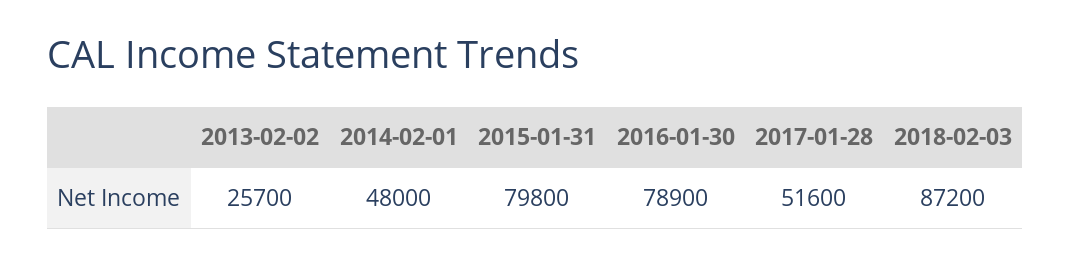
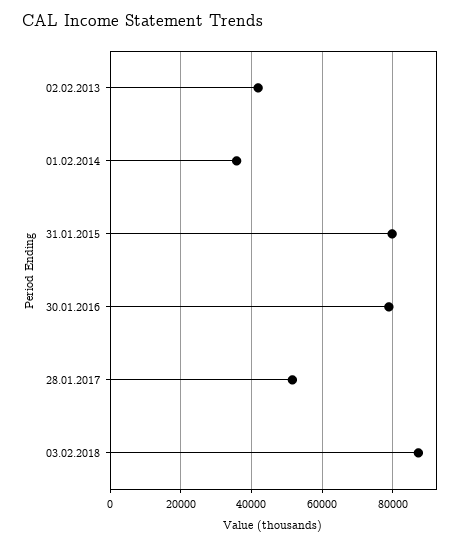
2013-02-02: 25700 -> 42000
2014-02-01: 48000 -> 36000

